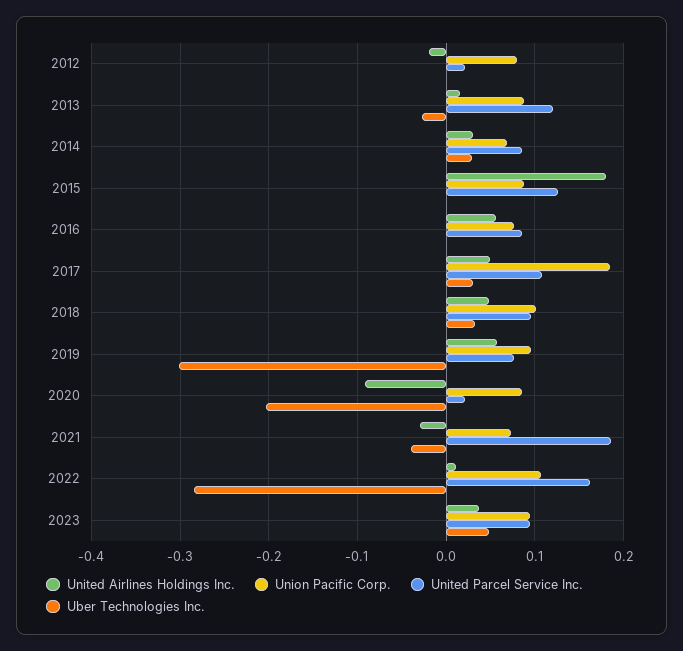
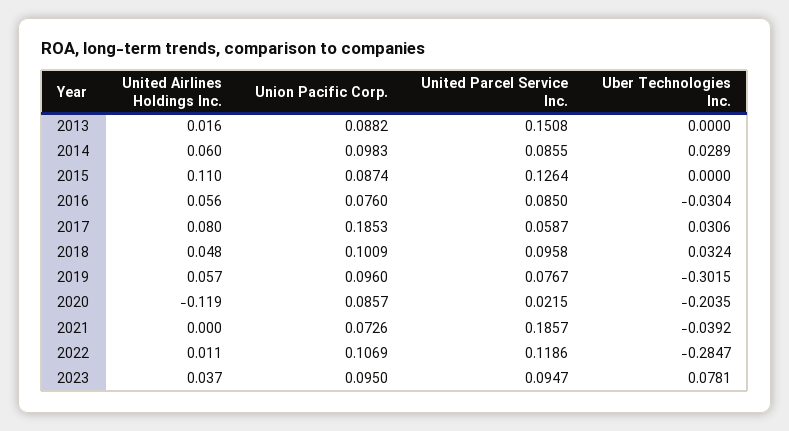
United Airlines Holdings Inc., 2012: -0.02 -> none
Union Pacific Corp., 2012: 0.08 -> none
United Parcel Service Inc., 2012: 0.02 -> none
Uber Technologies Inc., 2012: 0 -> none
United Parcel Service Inc., 2013: 0.12 -> 0.1508
Uber Technologies Inc., 2013: -0.03 -> 0
United Airlines Holdings Inc., 2014: 0.03 -> 0.06
Union Pacific Corp., 2014: 0.07 -> 0.0983
United Airlines Holdings Inc., 2015: 0.18 -> 0.11
Uber Technologies Inc., 2016: 0 -> -0.0304
United Airlines Holdings Inc., 2017: 0.05 -> 0.08
United Parcel Service Inc., 2017: 0.11 -> 0.0587
United Airlines Holdings Inc., 2020: -0.09 -> -0.119
United Airlines Holdings Inc., 2021: -0.03 -> 0
United Parcel Service Inc., 2022: 0.16 -> 0.1186
Uber Technologies Inc., 2023: 0.05 -> 0.0781

